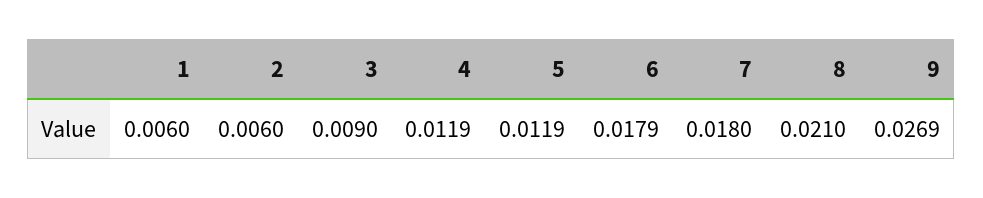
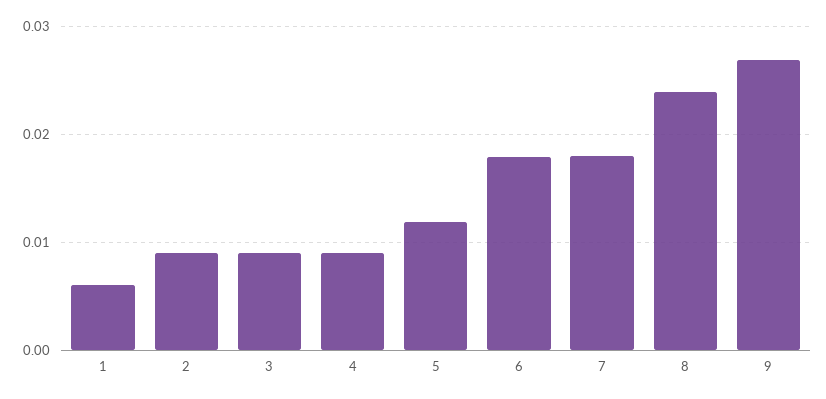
2: 0.006 -> 0.009
4: 0.0119 -> 0.009
8: 0.021 -> 0.024

